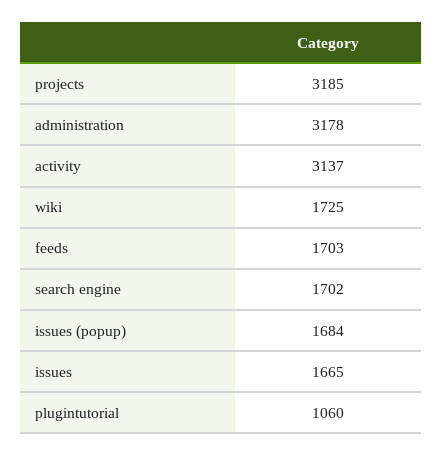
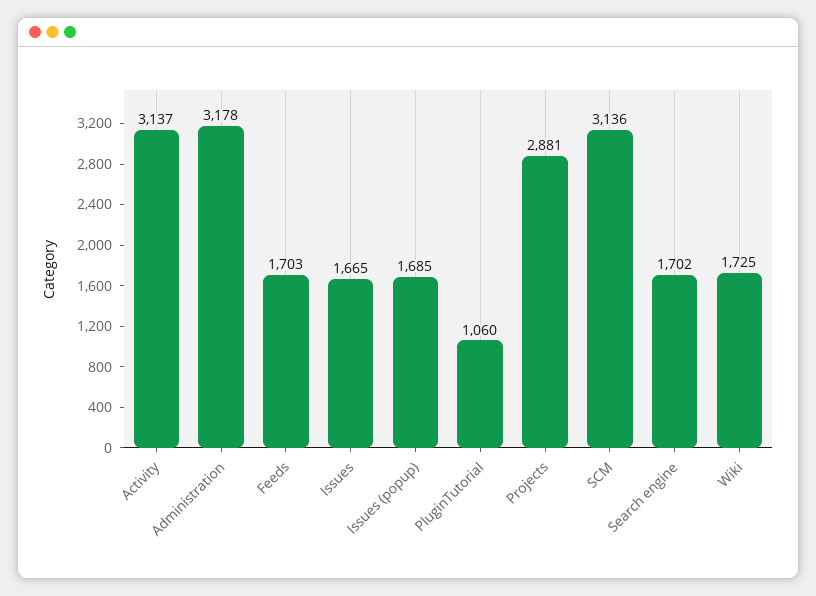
projects: 3185 -> 2881
issues (popup): 1684 -> 1685
SCM: none -> 3136

